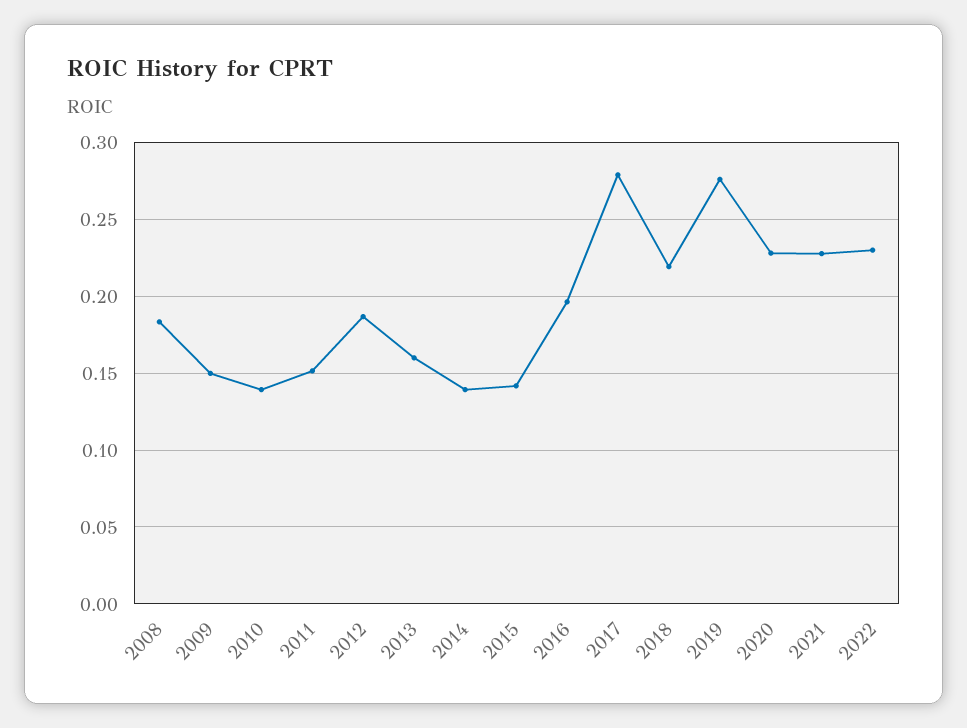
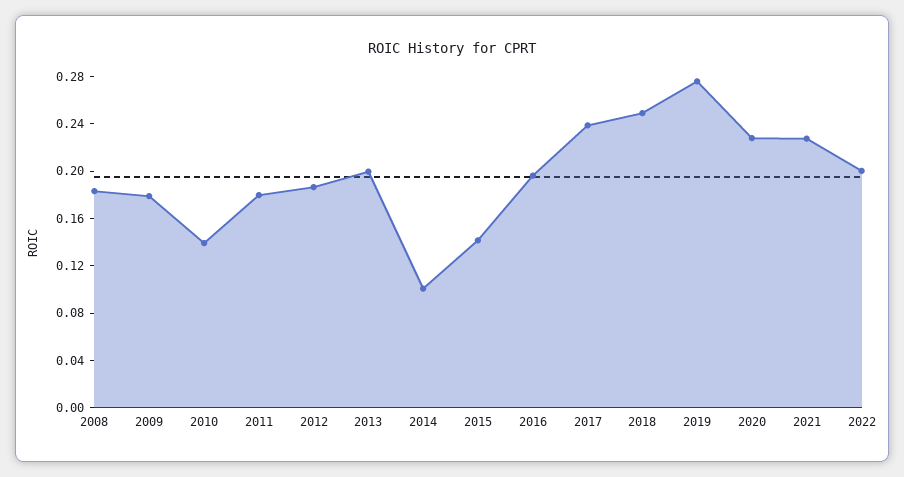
2009: 0.15 -> 0.18
2011: 0.15 -> 0.18
2013: 0.16 -> 0.2
2014: 0.14 -> 0.1
2017: 0.28 -> 0.24
2018: 0.22 -> 0.25
2022: 0.23 -> 0.2

